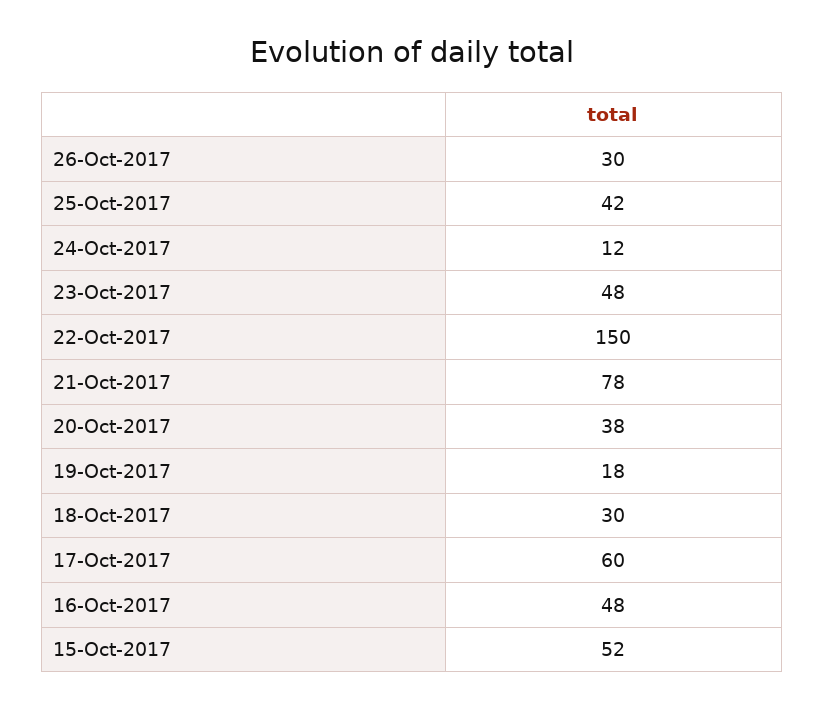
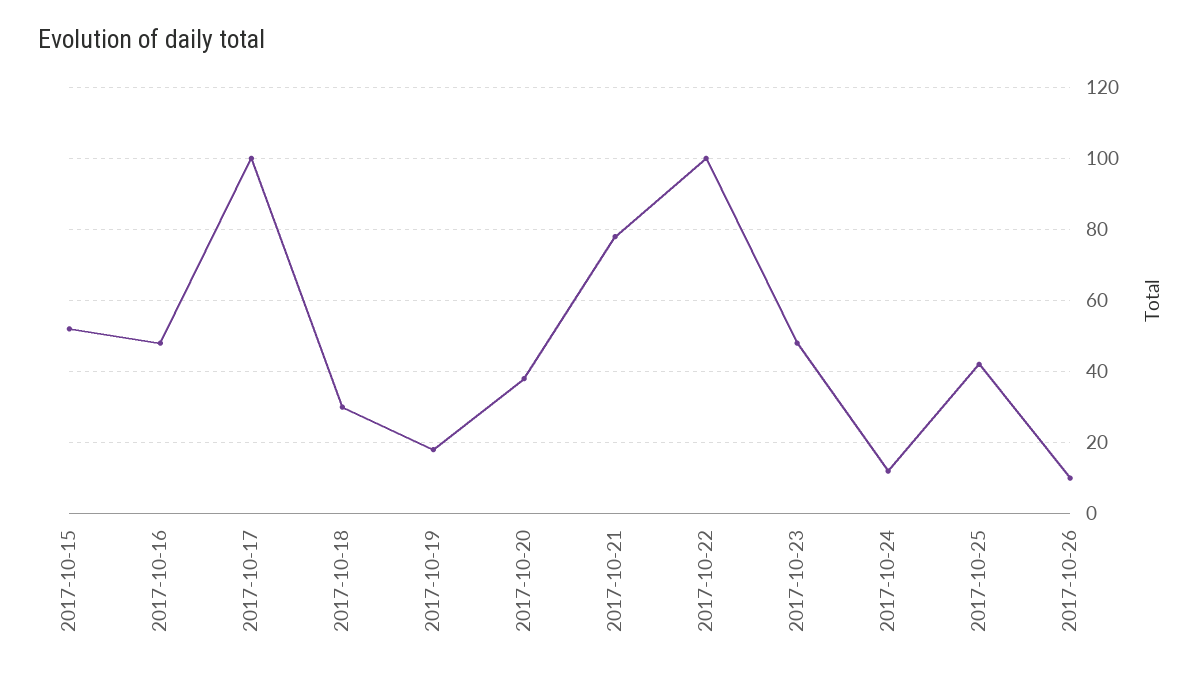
26-Oct-2017: 30 -> 10
22-Oct-2017: 150 -> 100
17-Oct-2017: 60 -> 100

